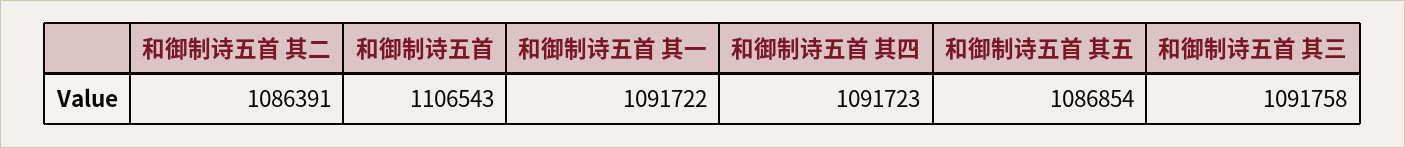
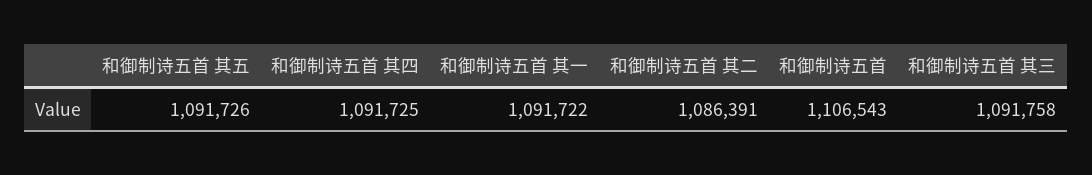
和御制诗五首 其四: 1091723 -> 1091725
和御制诗五首 其五: 1086854 -> 1091726

